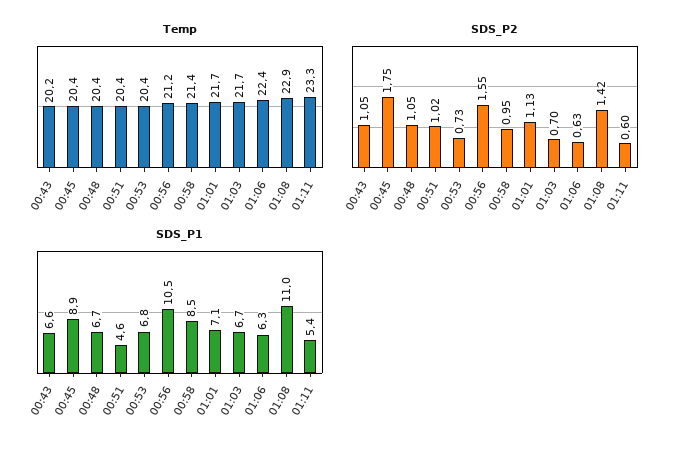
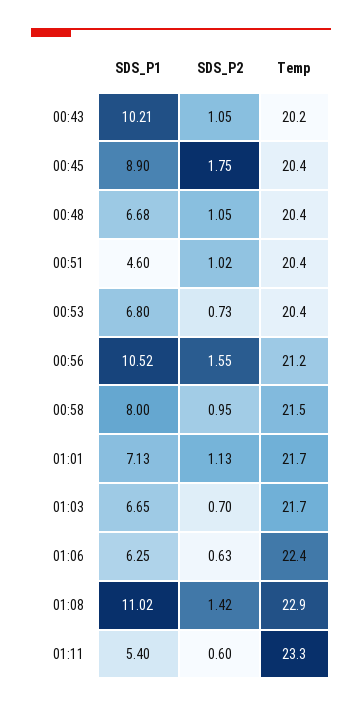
Temp, 00:58: 21.4 -> 21.5
SDS_P1, 00:43: 6.6 -> 10.21
SDS_P1, 00:58: 8.5 -> 8

